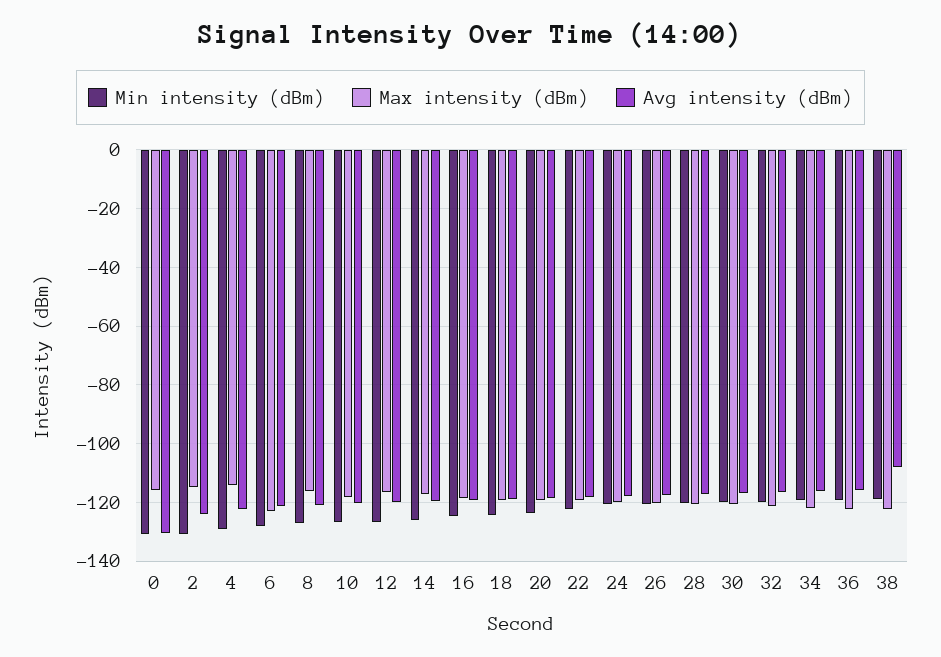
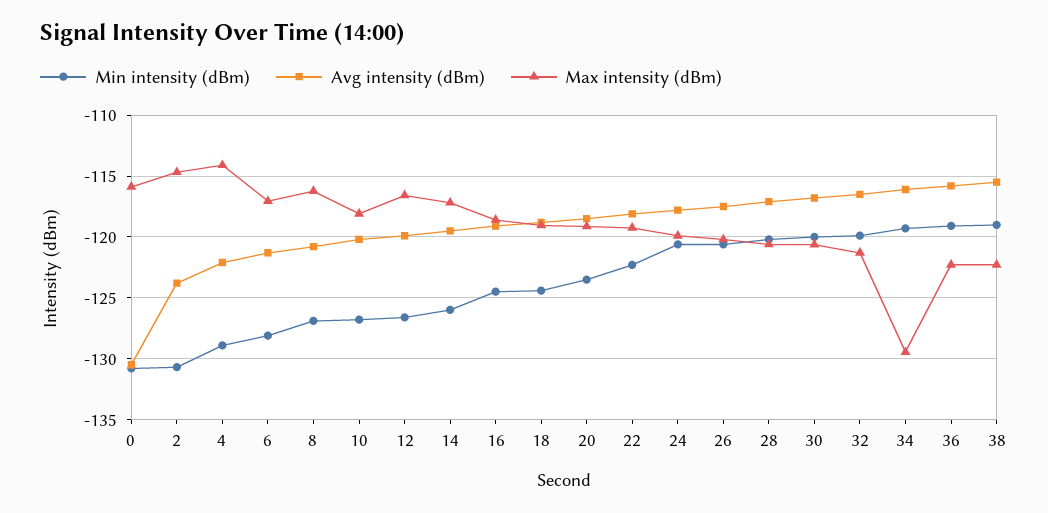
Max intensity (dBm), 6: -122.5 -> -117
Max intensity (dBm), 34: -122.5 -> -129.5
Avg intensity (dBm), 38: -107.5 -> -115.5

